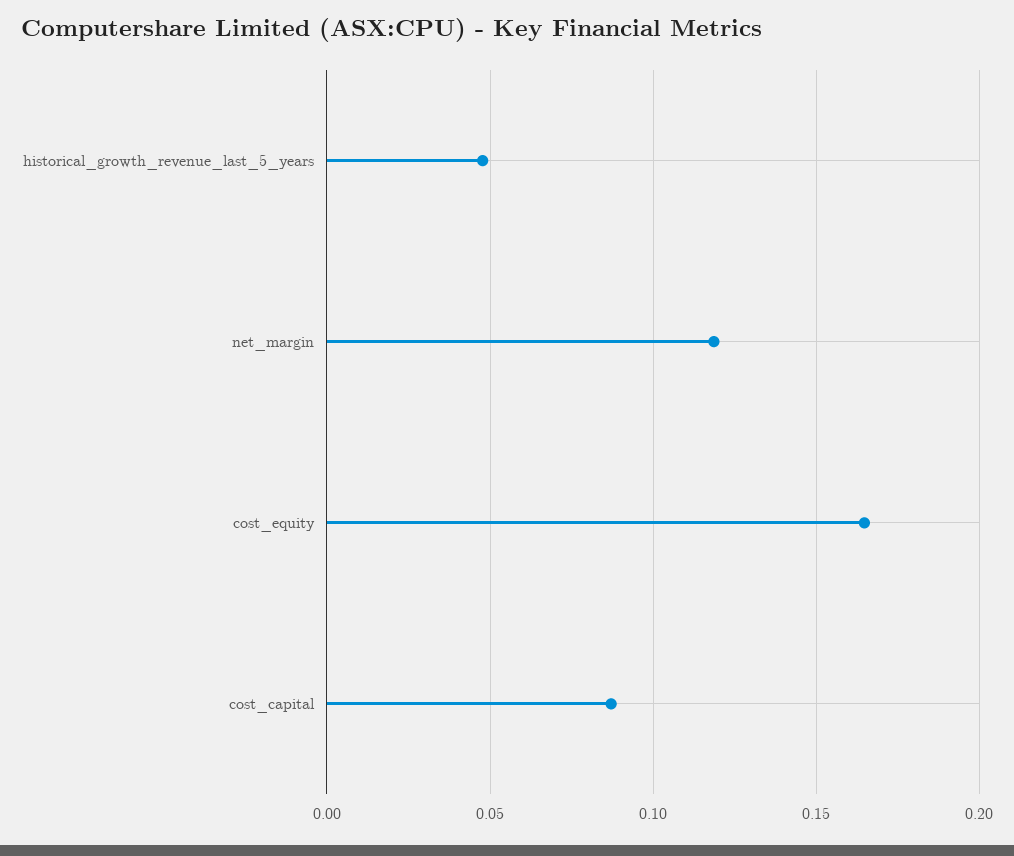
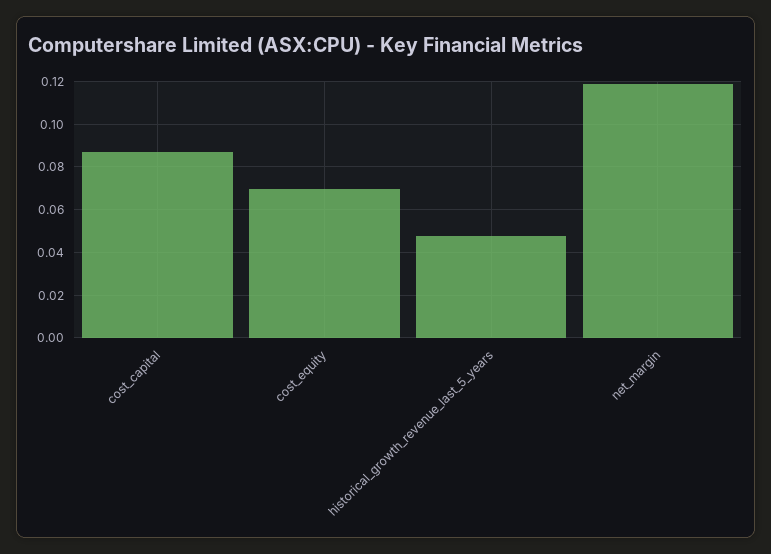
cost_equity: 0.165 -> 0.07

